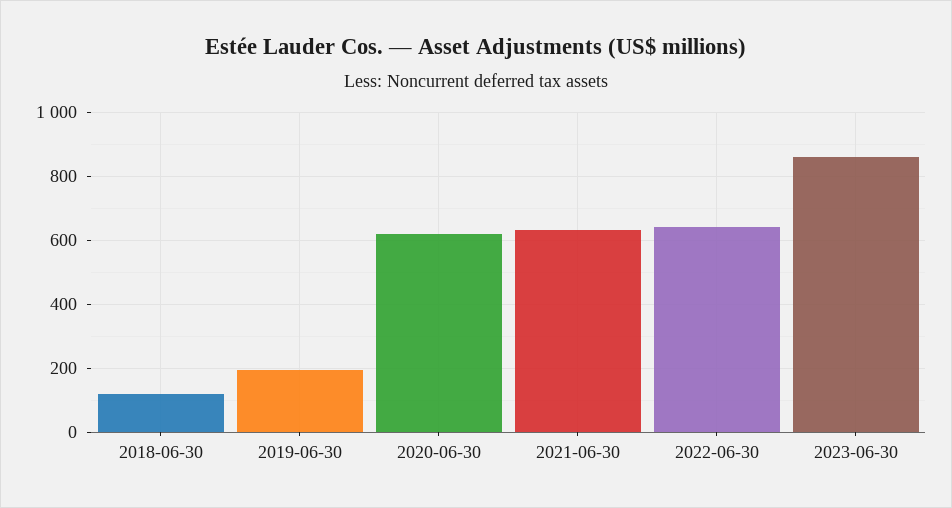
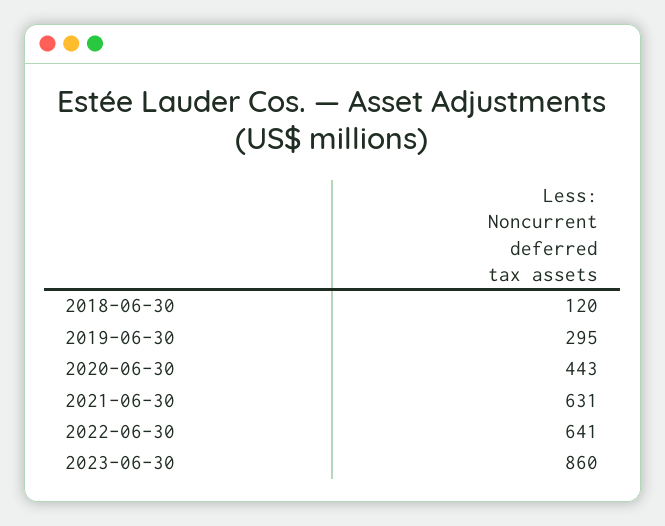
2019-06-30: 200 -> 295
2020-06-30: 620 -> 443

